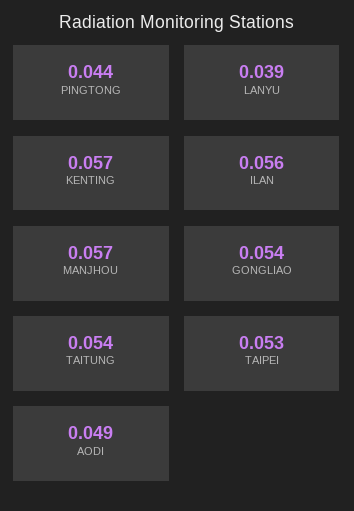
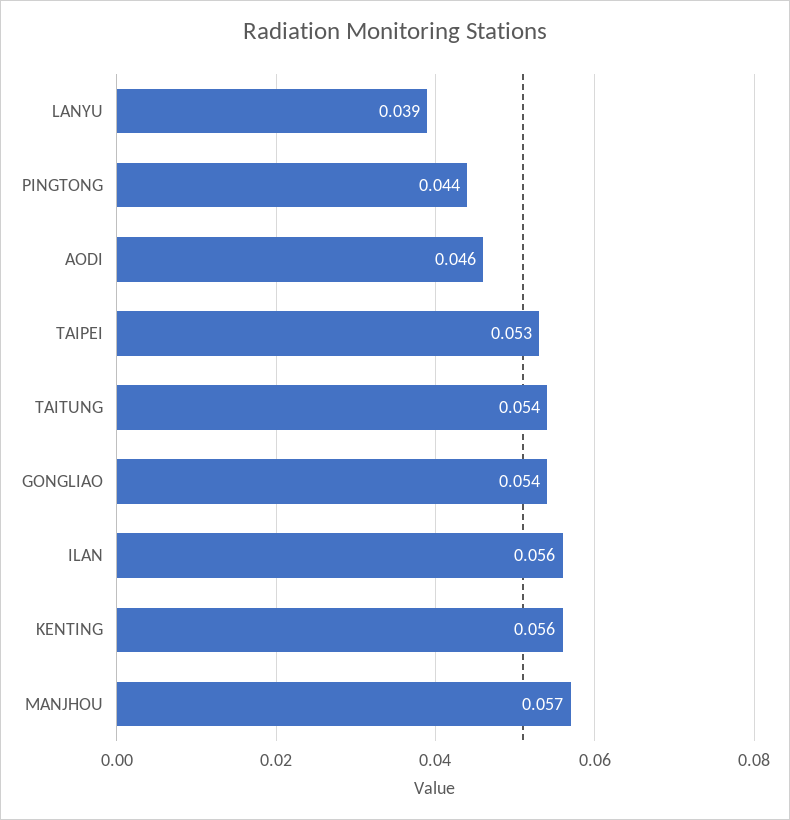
KENTING: 0.057 -> 0.056
AODI: 0.049 -> 0.046

